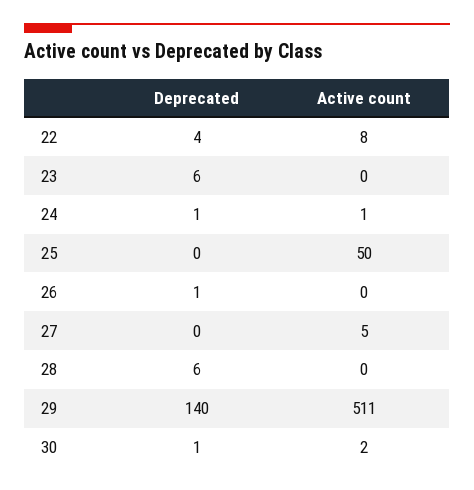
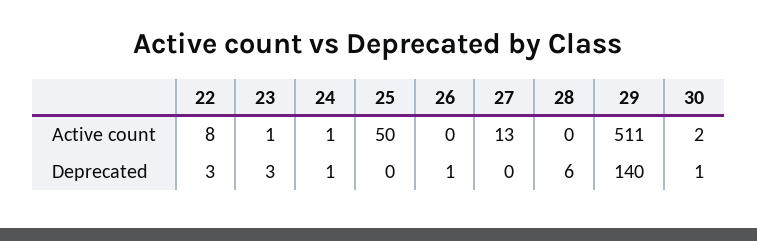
Deprecated, 22: 4 -> 3
Deprecated, 23: 6 -> 3
Active count, 23: 0 -> 1
Active count, 27: 5 -> 13

